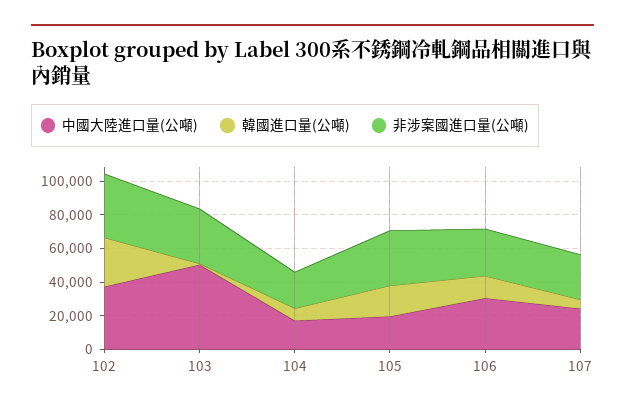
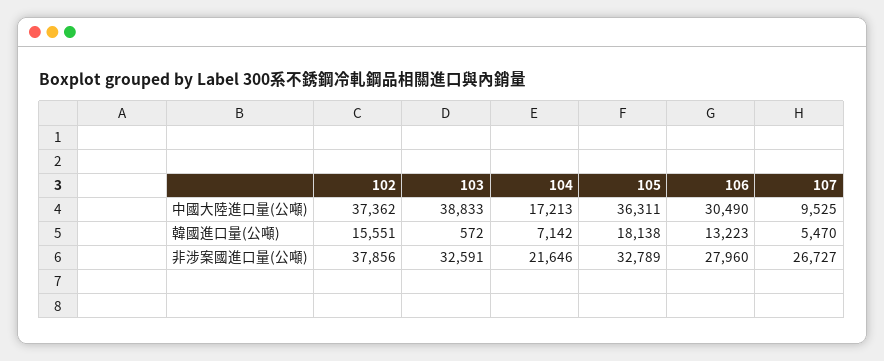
韓國進口量(公噸), 102: 30000 -> 15551
中國大陸進口量(公噸), 103: 50000 -> 38833
中國大陸進口量(公噸), 105: 20000 -> 36311
中國大陸進口量(公噸), 107: 25000 -> 9525

